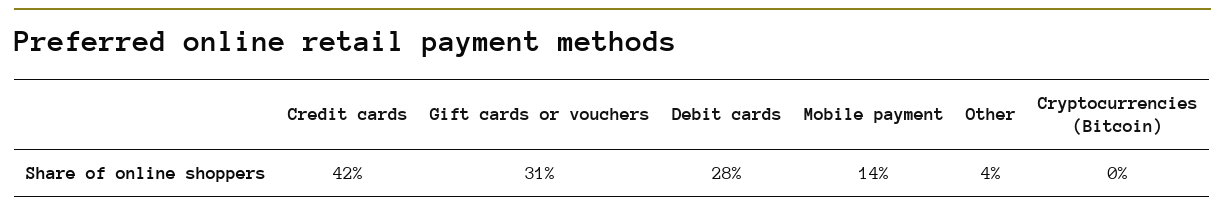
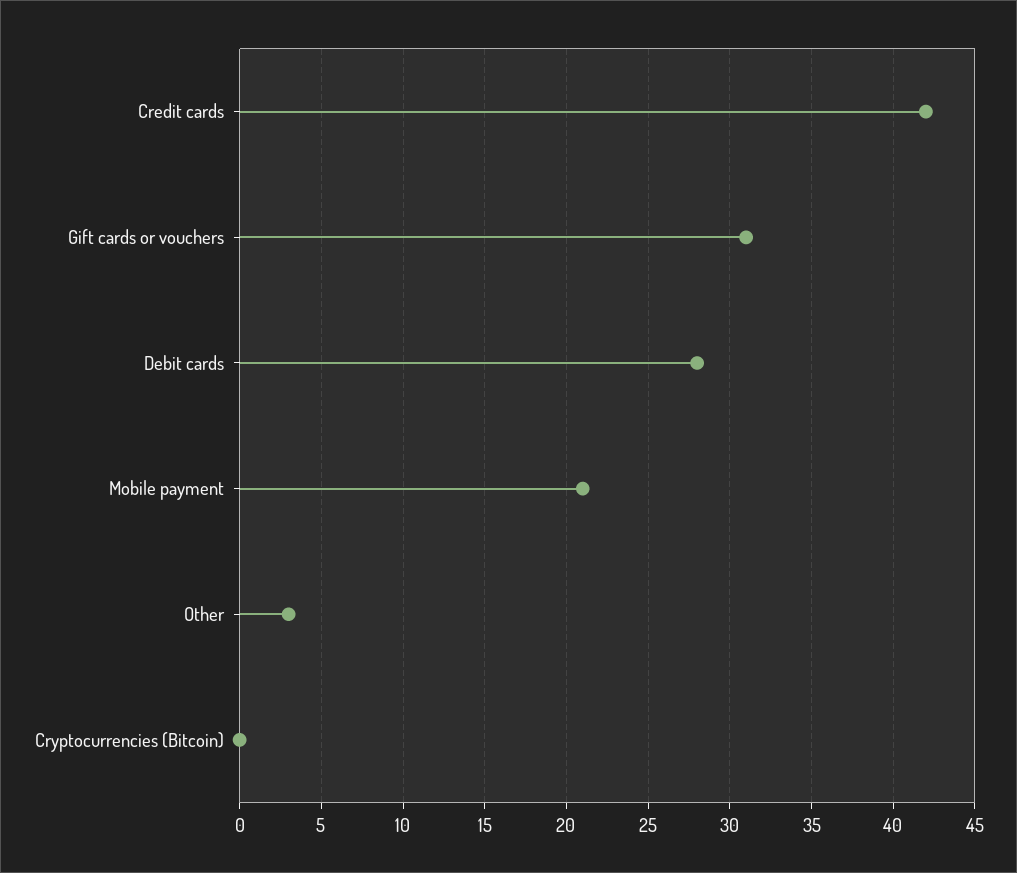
Mobile payment: 14 -> 21
Other: 4 -> 3

